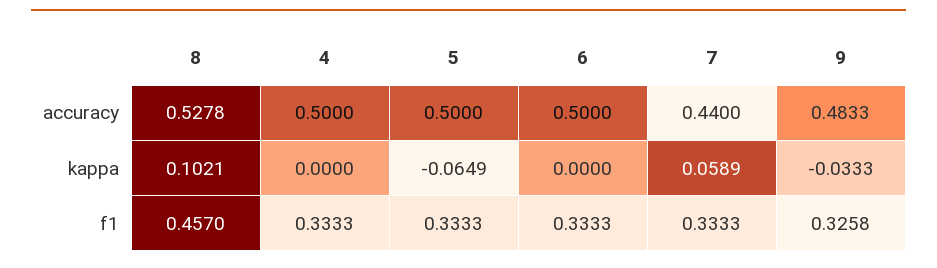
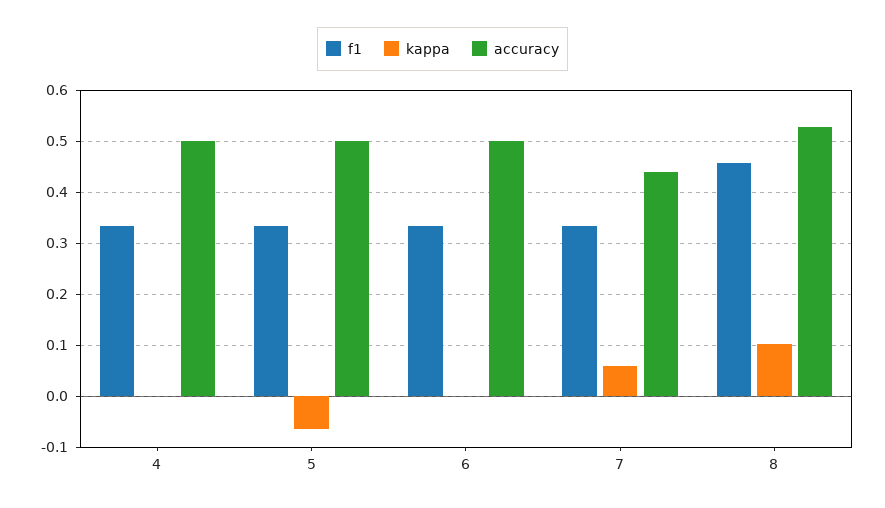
accuracy, 9: 0.4833 -> none
kappa, 9: -0.0333 -> none
f1, 9: 0.3258 -> none

